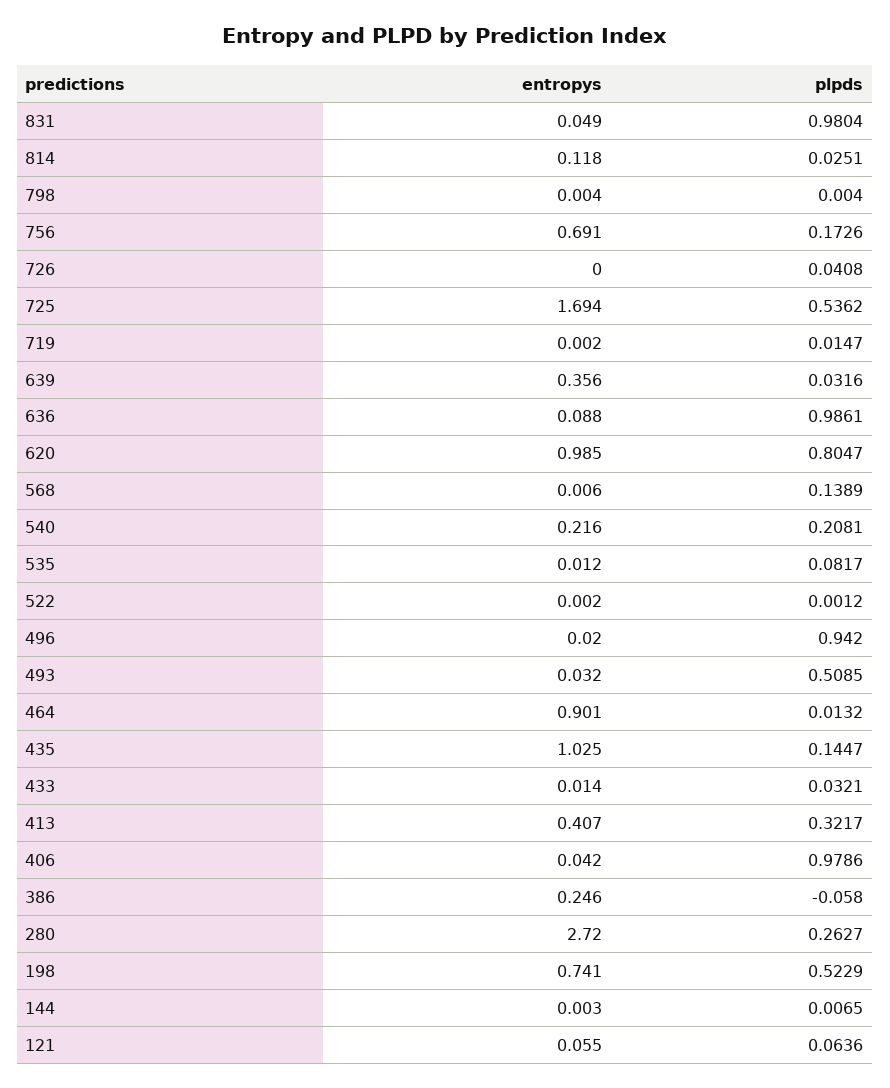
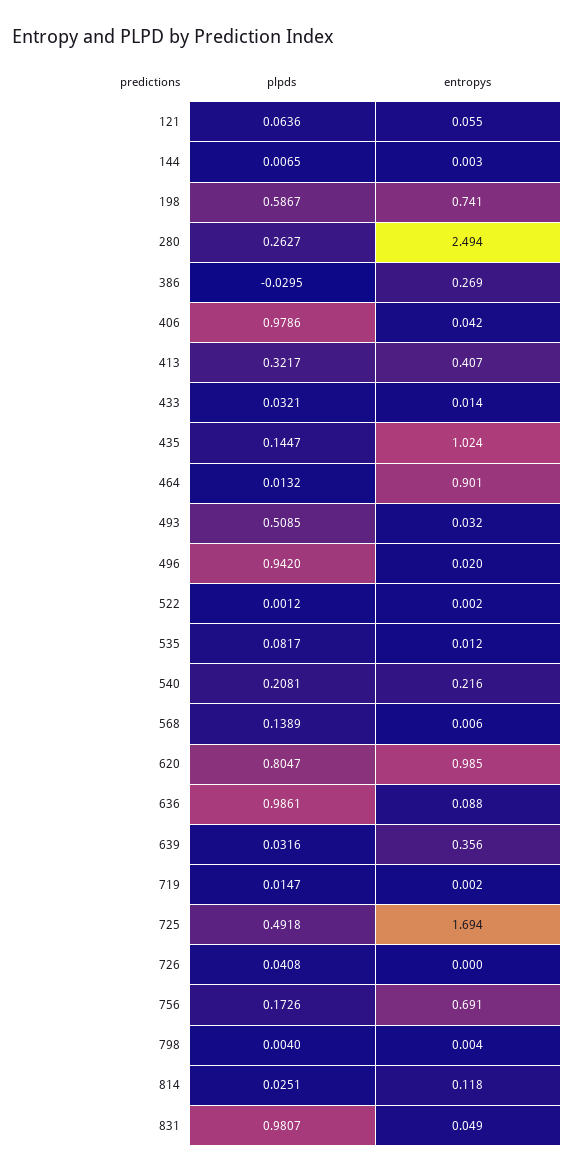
plpds, 831: 0.9804 -> 0.9807
plpds, 725: 0.5362 -> 0.4918
entropys, 435: 1.025 -> 1.024
entropys, 386: 0.246 -> 0.269
plpds, 386: -0.058 -> -0.0295
entropys, 280: 2.72 -> 2.494
plpds, 198: 0.5229 -> 0.5867

